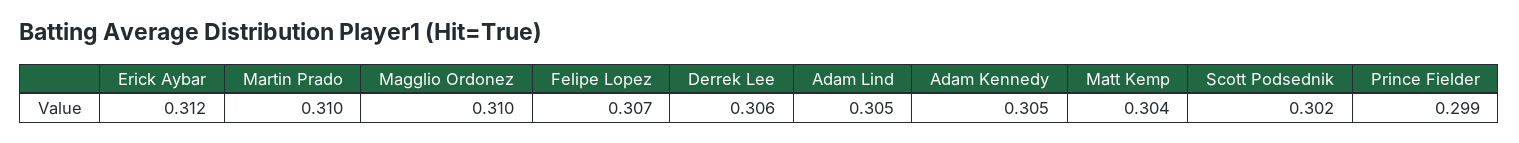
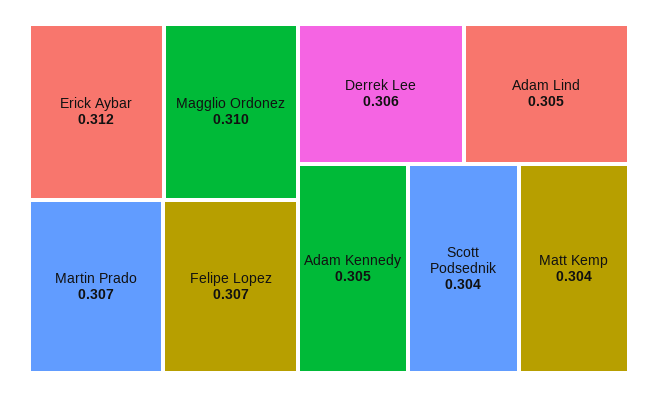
Martin Prado: 0.31 -> 0.307
Scott Podsednik: 0.302 -> 0.304
Prince Fielder: 0.299 -> none

